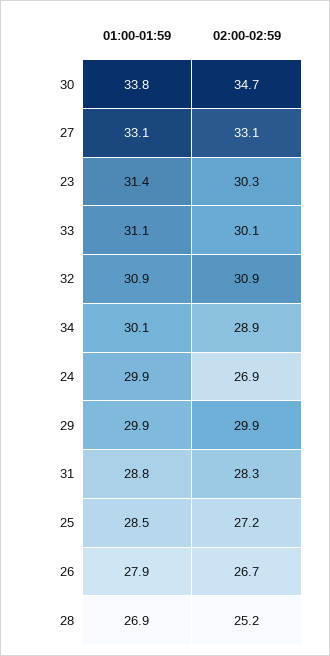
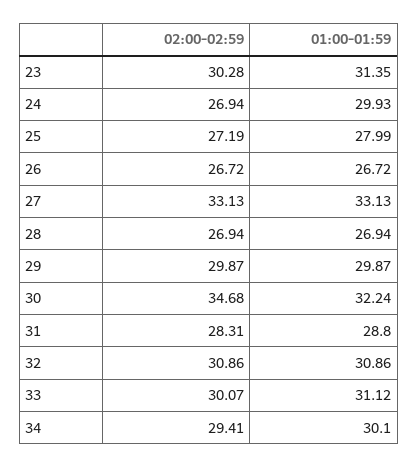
01:00-01:59, 30: 33.8 -> 32.24
02:00-02:59, 34: 28.9 -> 29.41
01:00-01:59, 25: 28.5 -> 27.99
01:00-01:59, 26: 27.9 -> 26.72
02:00-02:59, 28: 25.2 -> 26.94

